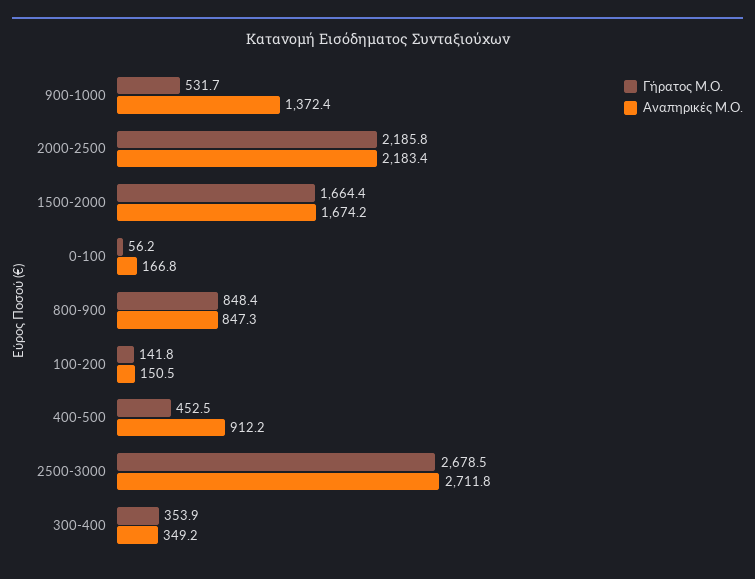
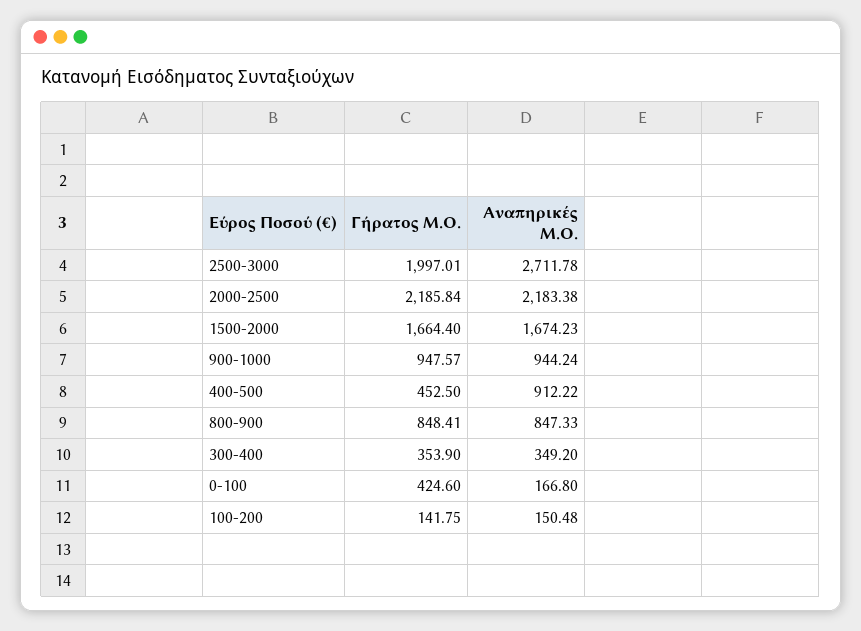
Γήρατος Μ.Ο., 900-1000: 531.7 -> 947.57
Αναπηρικές Μ.Ο., 900-1000: 1372.4 -> 944.24
Γήρατος Μ.Ο., 0-100: 56.2 -> 424.6
Γήρατος Μ.Ο., 2500-3000: 2678.5 -> 1997.01

